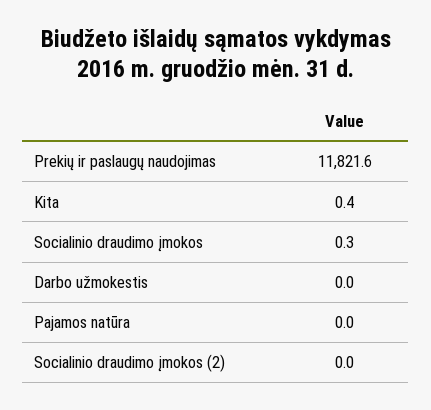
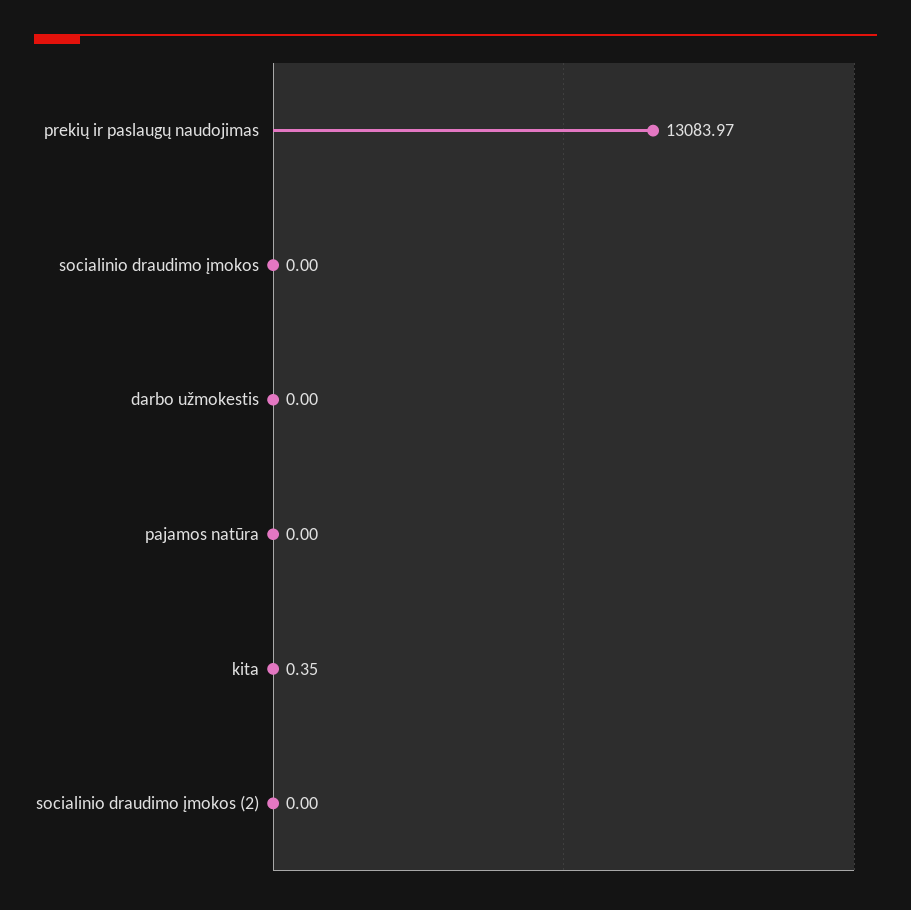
Prekių ir paslaugų naudojimas: 11821.6 -> 13083.97
Socialinio draudimo įmokos: 0.3 -> 0

